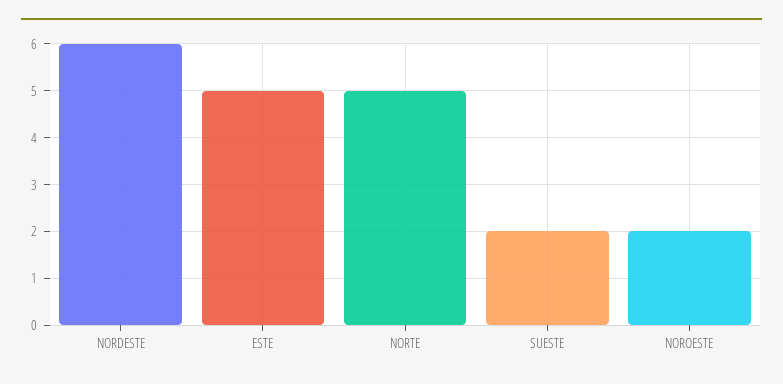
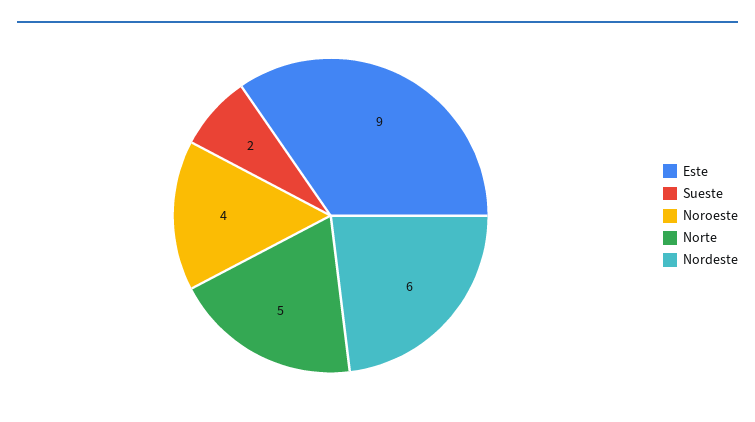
ESTE: 5 -> 9
NOROESTE: 2 -> 4

